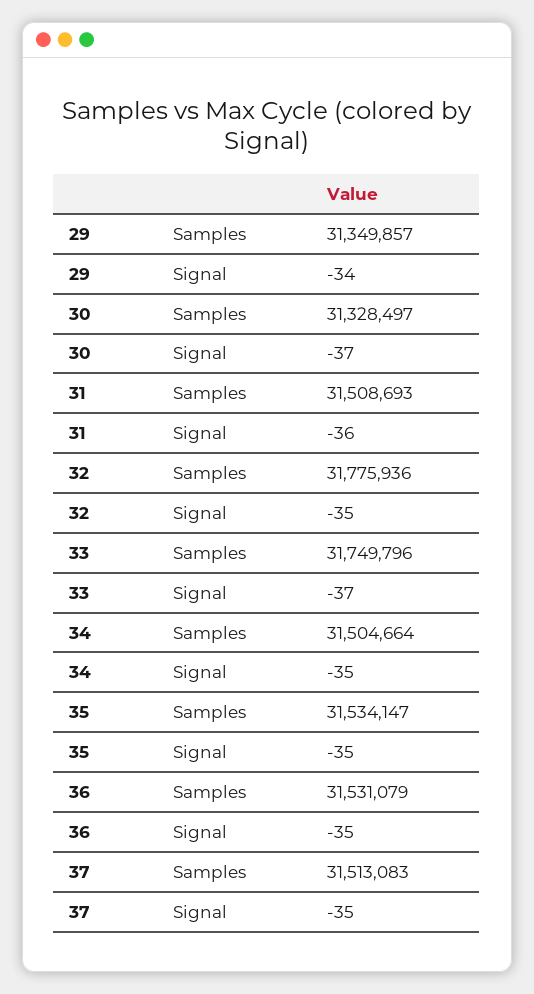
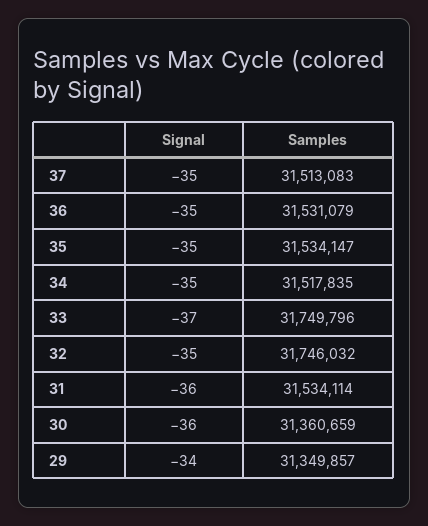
30, Samples: 31328497 -> 31360659
30, Signal: -37 -> -36
31, Samples: 31508693 -> 31534114
32, Samples: 31775936 -> 31746032
34, Samples: 31504664 -> 31517835

